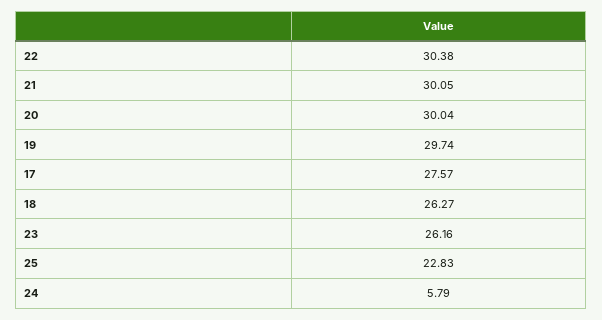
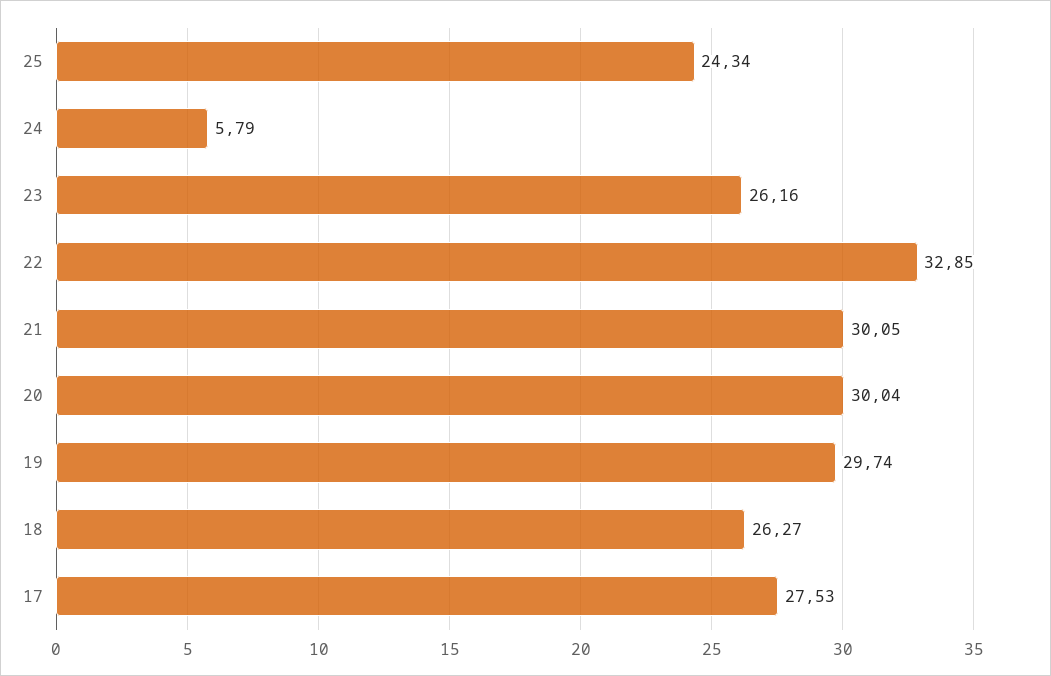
22: 30.38 -> 32.85
17: 27.57 -> 27.53
25: 22.83 -> 24.34

